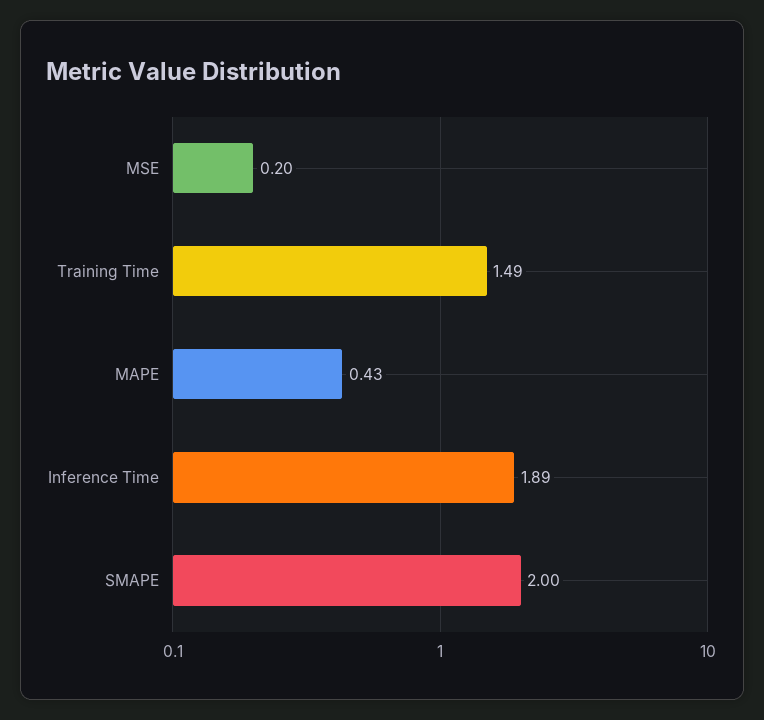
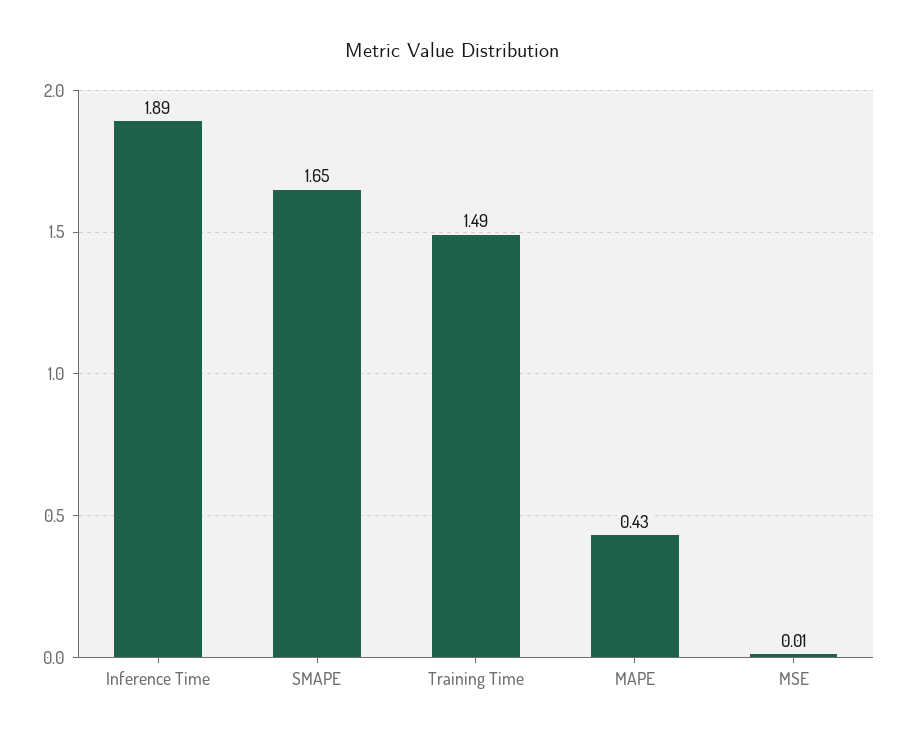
MSE: 0.2 -> 0.01
SMAPE: 2 -> 1.65

